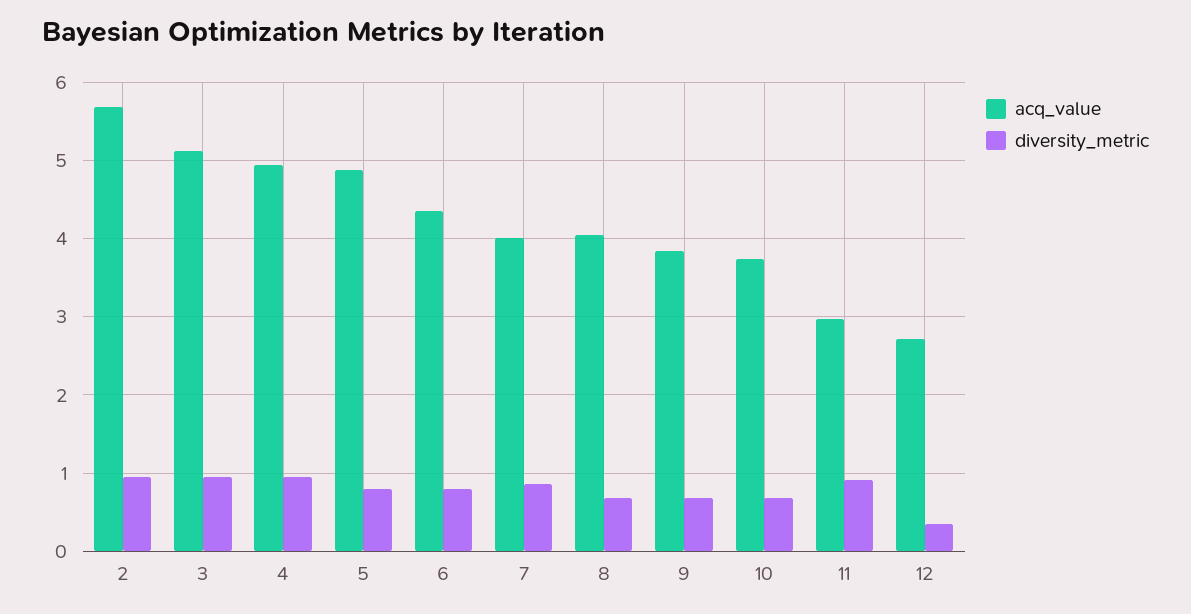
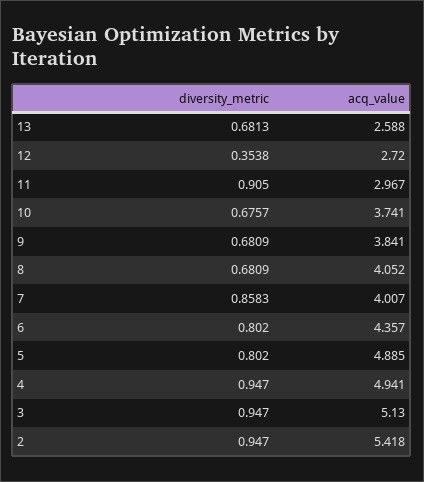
acq_value, 2: 5.7 -> 5.418
diversity_metric, 13: none -> 0.6813
acq_value, 13: none -> 2.588

